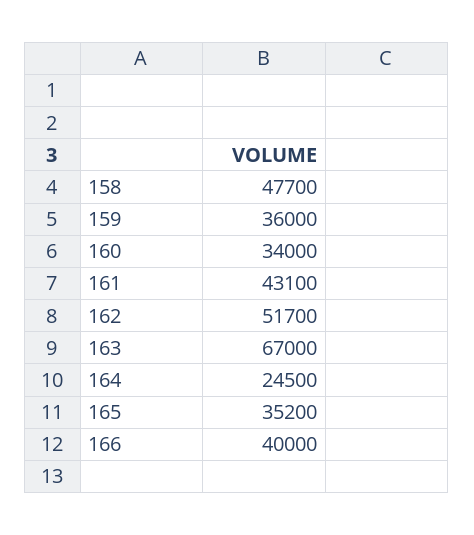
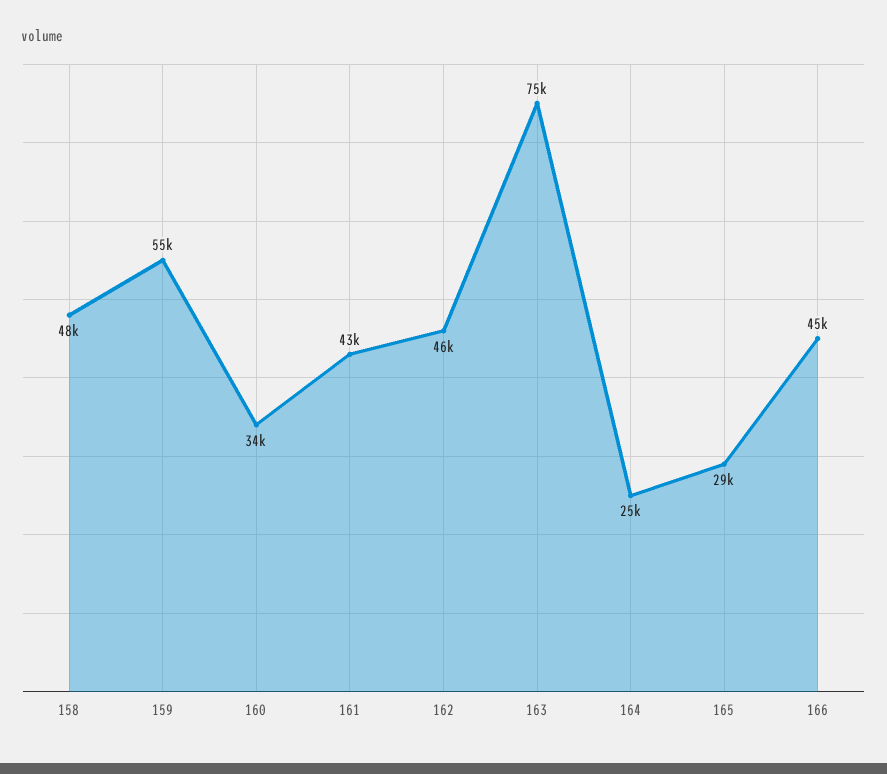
159: 36000 -> 55000
162: 51700 -> 46000
163: 67000 -> 75000
165: 35200 -> 29000
166: 40000 -> 45000

